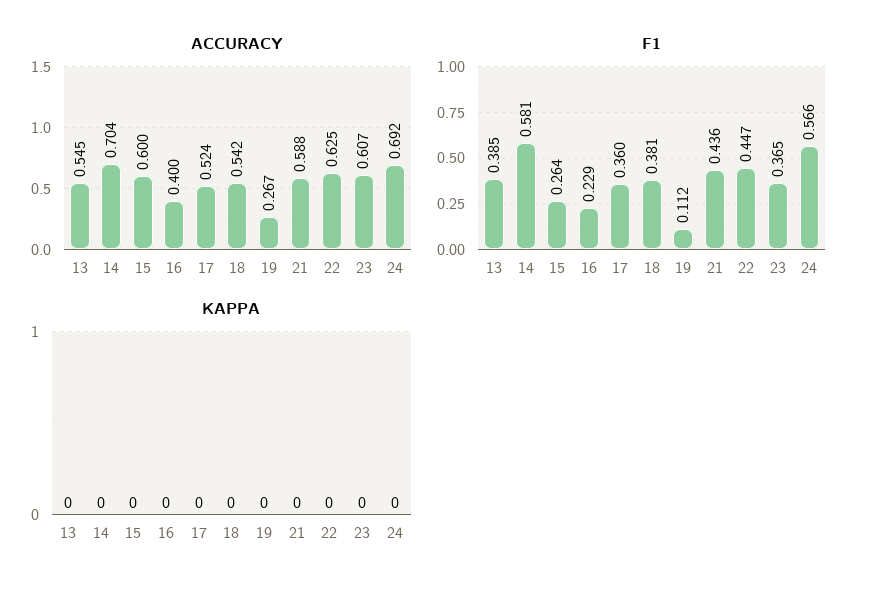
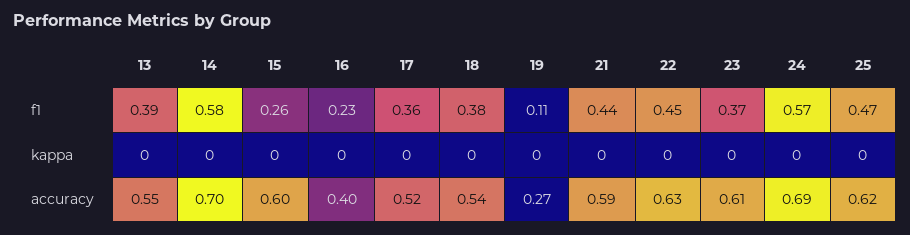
F1, 25: none -> 0.47
KAPPA, 25: none -> 0
ACCURACY, 25: none -> 0.62

